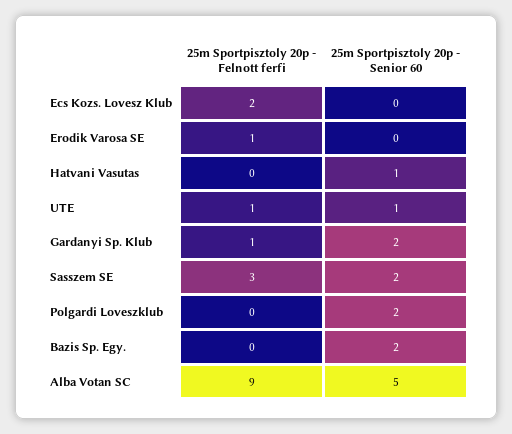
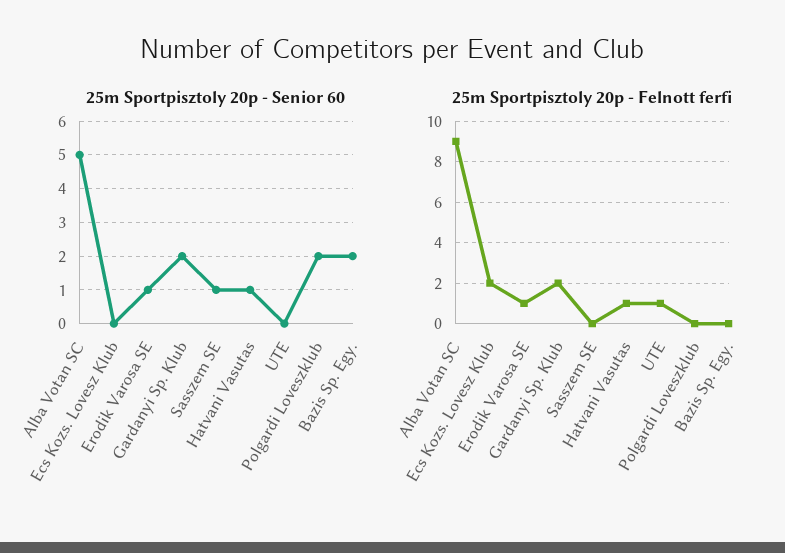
25m Sportpisztoly 20p - Senior 60, Erodik Varosa SE: 0 -> 1
25m Sportpisztoly 20p - Felnott ferfi, Hatvani Vasutas: 0 -> 1
25m Sportpisztoly 20p - Senior 60, UTE: 1 -> 0
25m Sportpisztoly 20p - Felnott ferfi, Gardanyi Sp. Klub: 1 -> 2
25m Sportpisztoly 20p - Felnott ferfi, Sasszem SE: 3 -> 0
25m Sportpisztoly 20p - Senior 60, Sasszem SE: 2 -> 1

